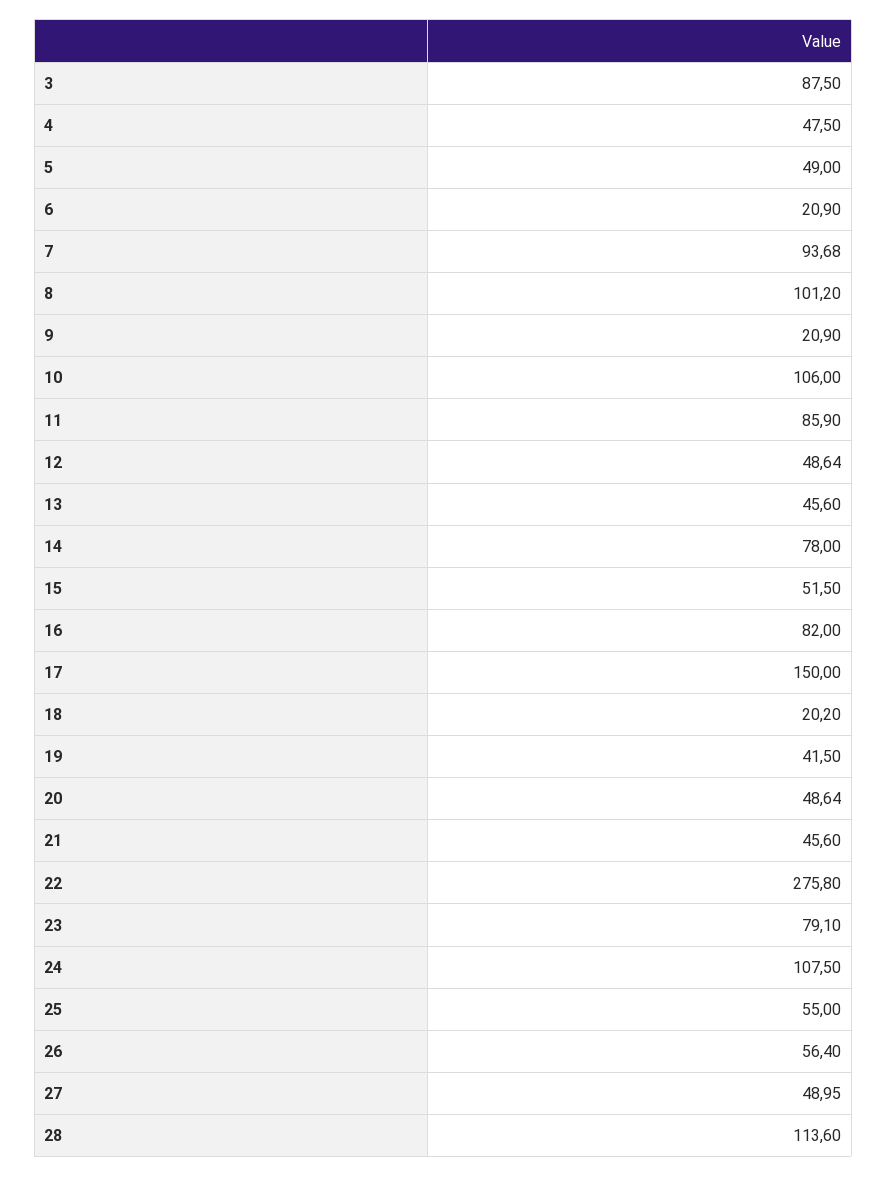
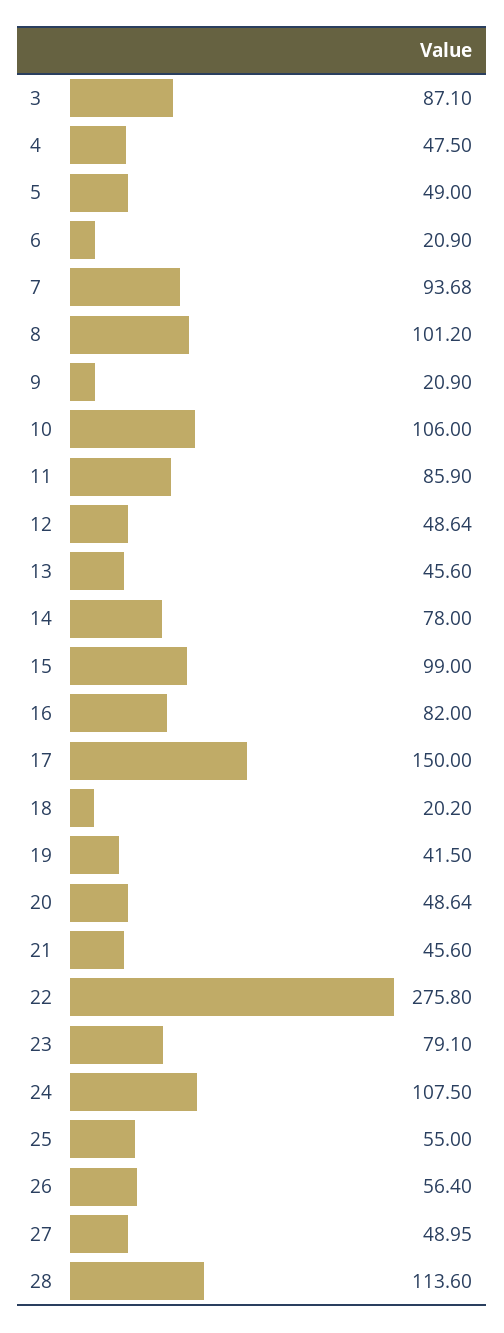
3: 87.5 -> 87.1
15: 51.5 -> 99

